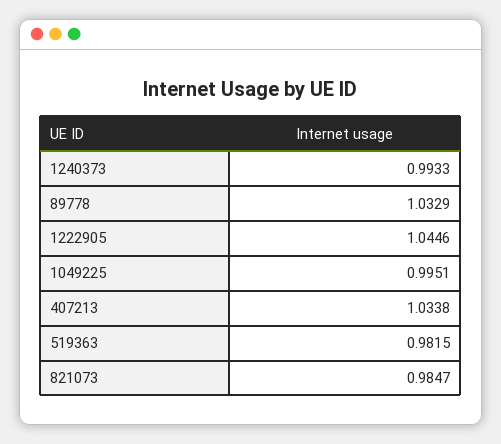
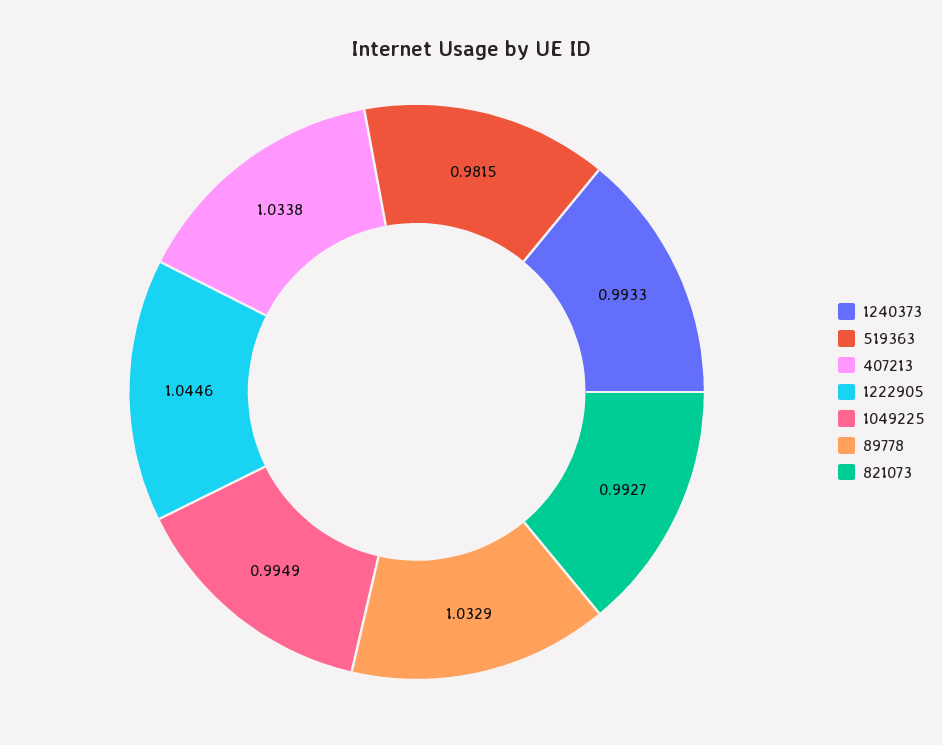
1049225: 0.9951 -> 0.9949
821073: 0.9847 -> 0.9927

